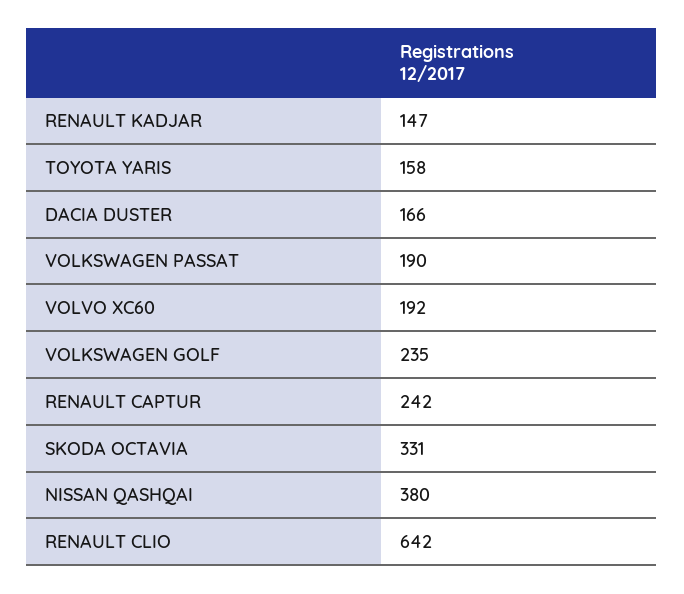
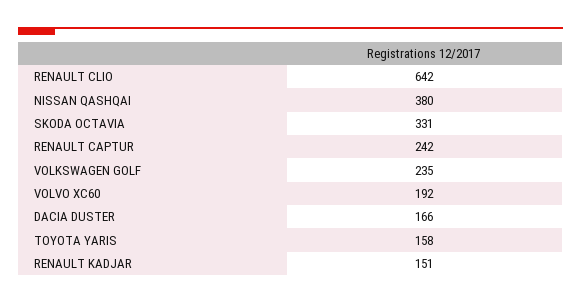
RENAULT KADJAR: 147 -> 151
VOLKSWAGEN PASSAT: 190 -> none

